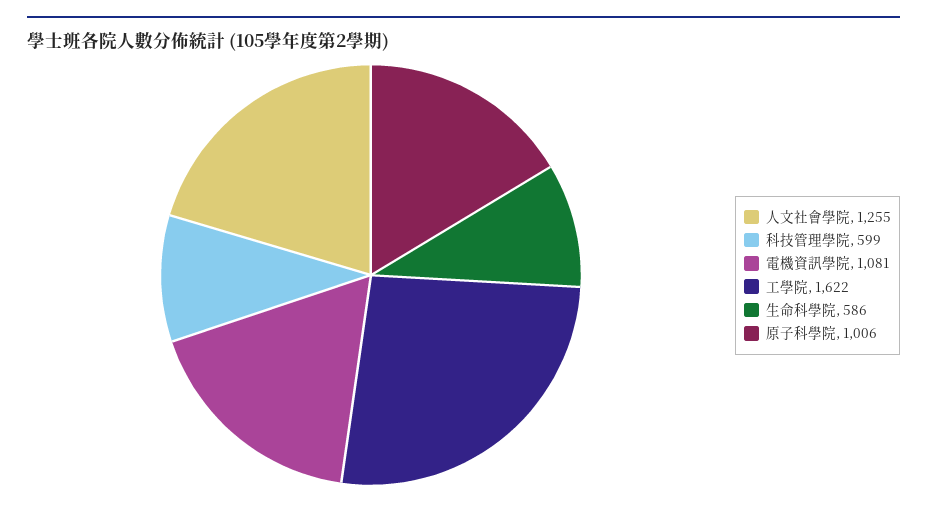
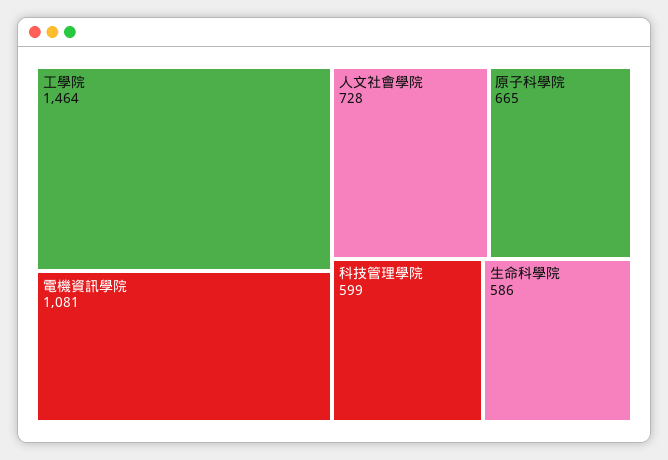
人文社會學院: 1255 -> 728
工學院: 1622 -> 1464
原子科學院: 1006 -> 665

